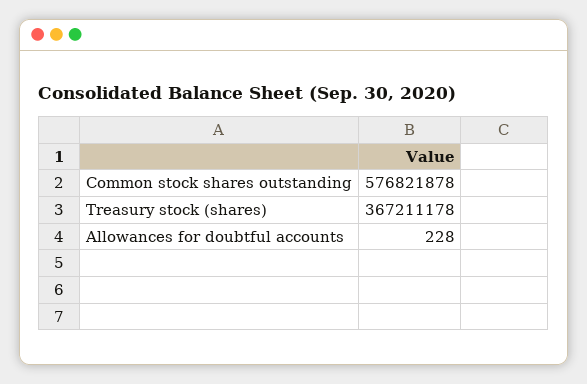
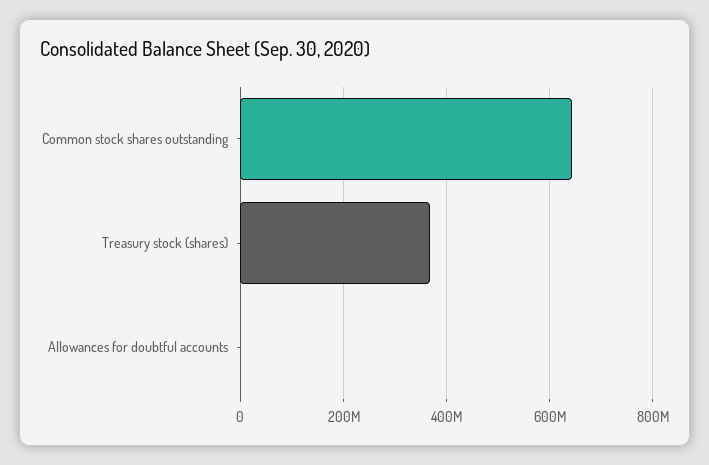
Common stock shares outstanding: 576821878 -> 640000000

